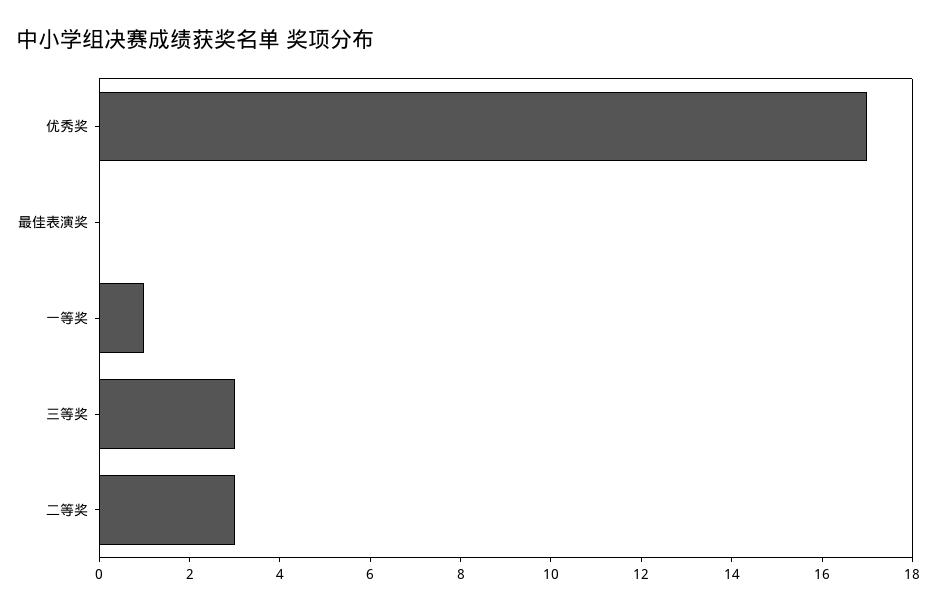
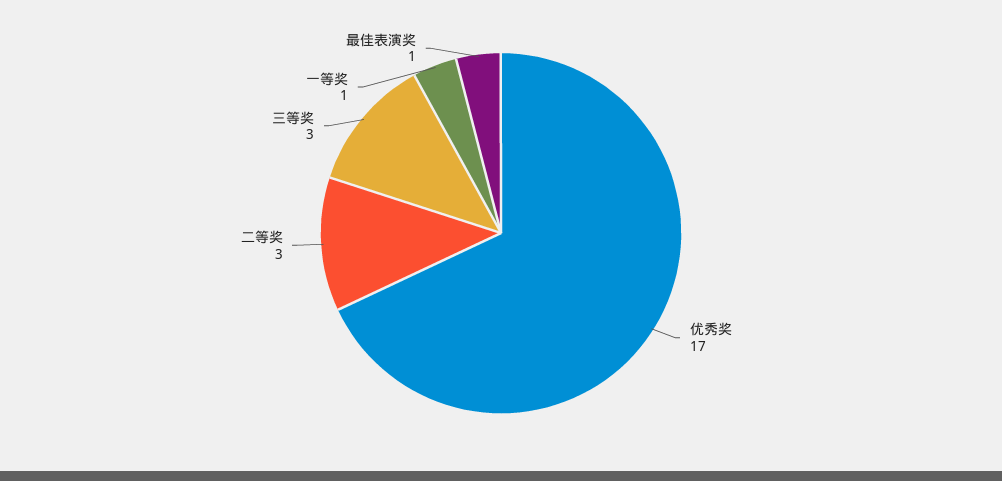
最佳表演奖: 0 -> 1

